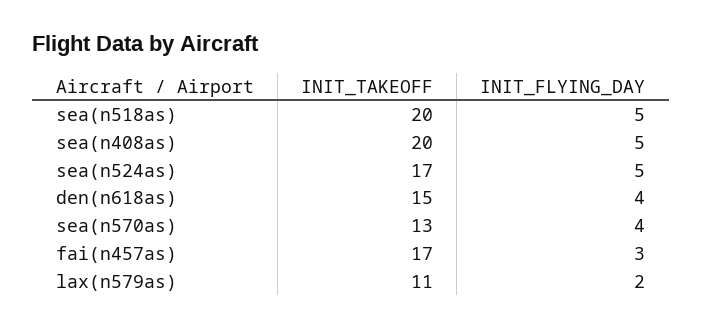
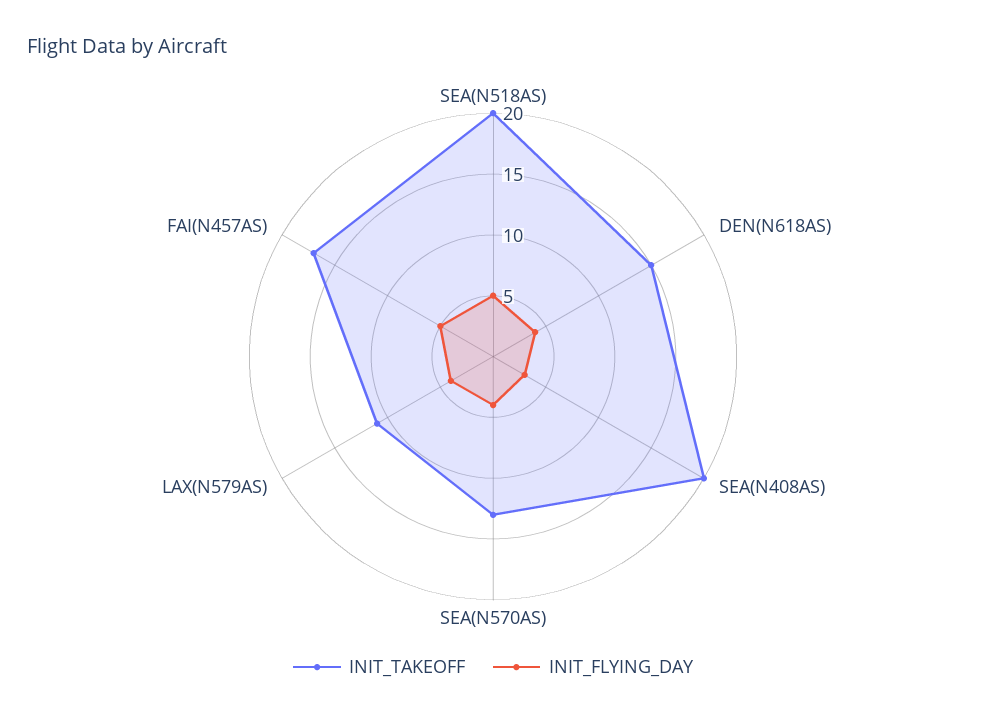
INIT_FLYING_DAY, sea(n408as): 5 -> 3
INIT_TAKEOFF, sea(n524as): 17 -> none
INIT_FLYING_DAY, sea(n524as): 5 -> none
INIT_FLYING_DAY, fai(n457as): 3 -> 5
INIT_FLYING_DAY, lax(n579as): 2 -> 4

